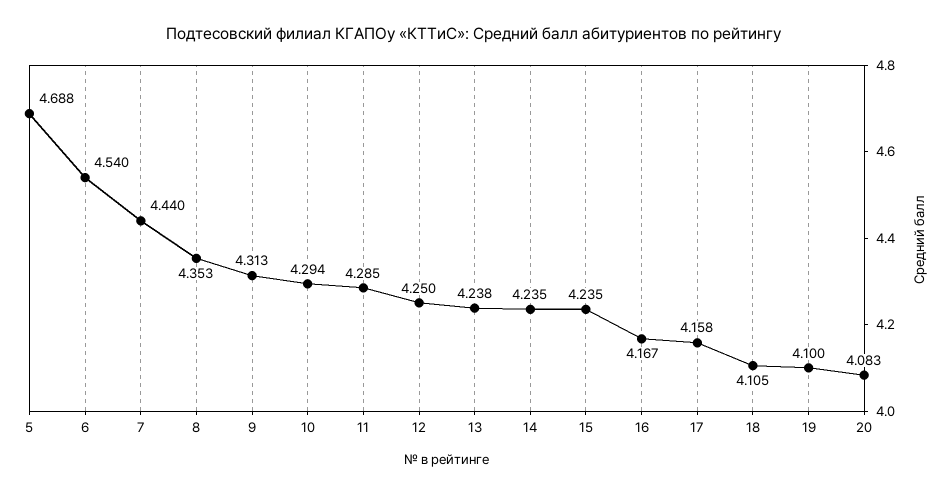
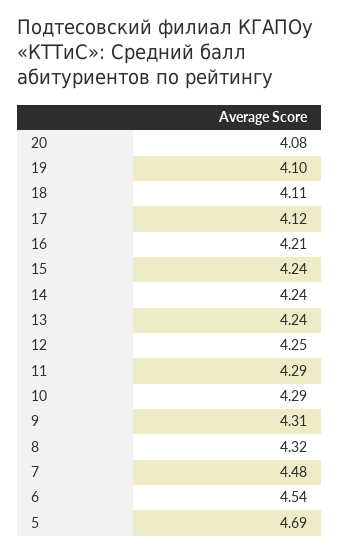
7: 4.44 -> 4.48
8: 4.353 -> 4.32
16: 4.167 -> 4.21
17: 4.158 -> 4.12

